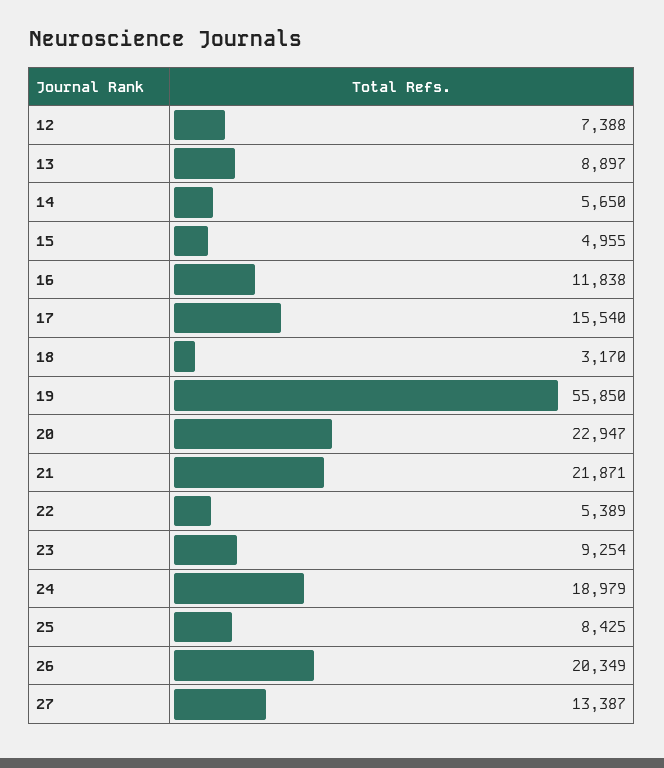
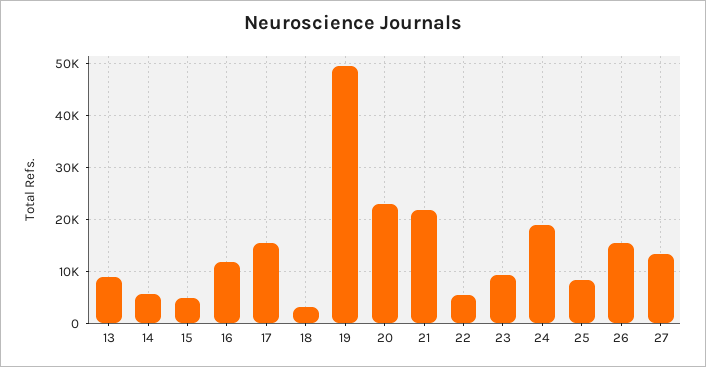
12: 7388 -> none
19: 55850 -> 50000
26: 20349 -> 16000

